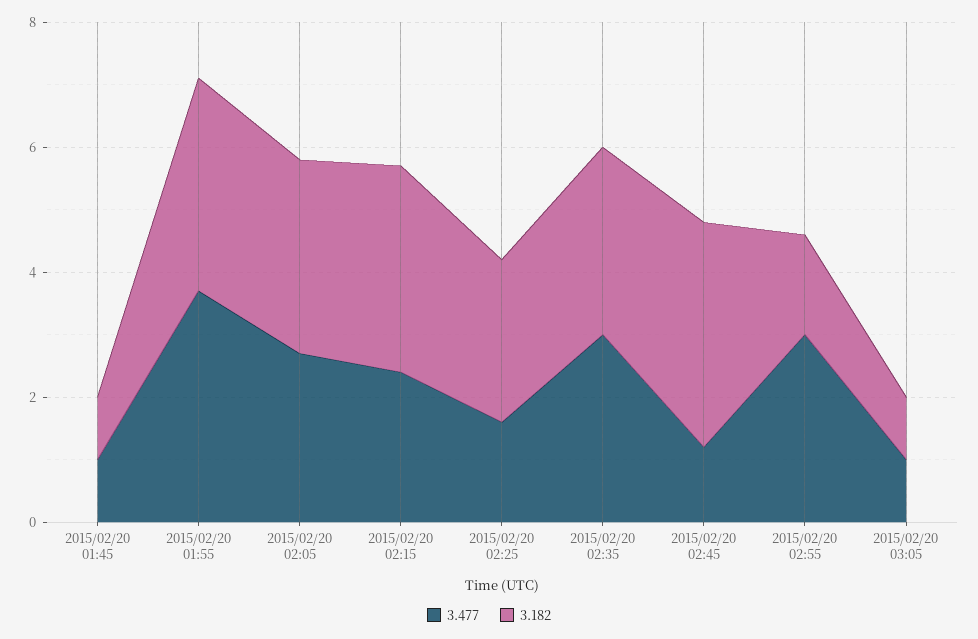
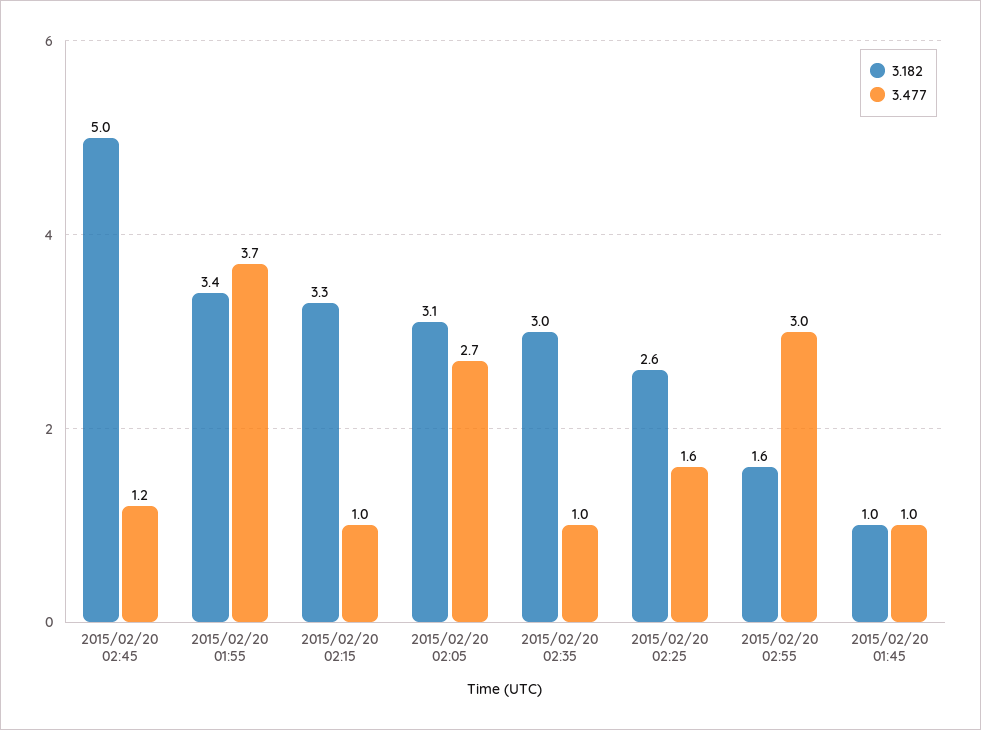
3.477, 2015/02/20 02:15: 2.5 -> 1
3.477, 2015/02/20 02:35: 3 -> 1
3.182, 2015/02/20 02:45: 3.5 -> 5
3.477, 2015/02/20 03:05: 1 -> none
3.182, 2015/02/20 03:05: 1 -> none

